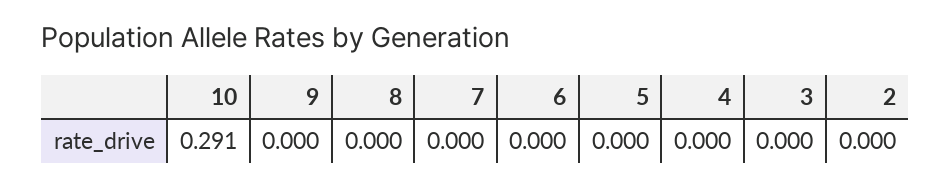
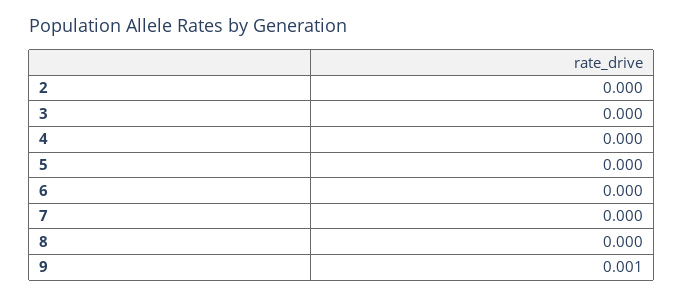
10: 0.291 -> none
9: 0 -> 0.001

